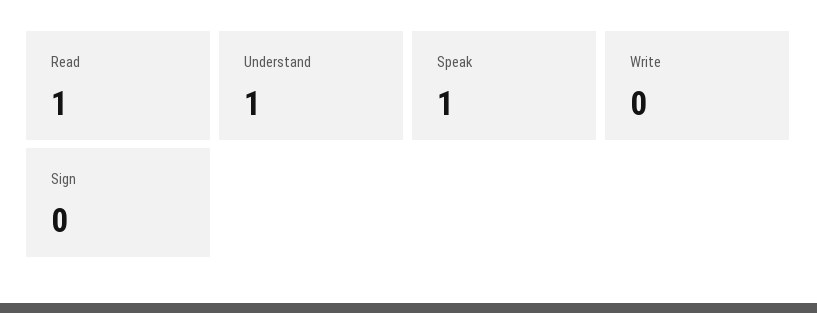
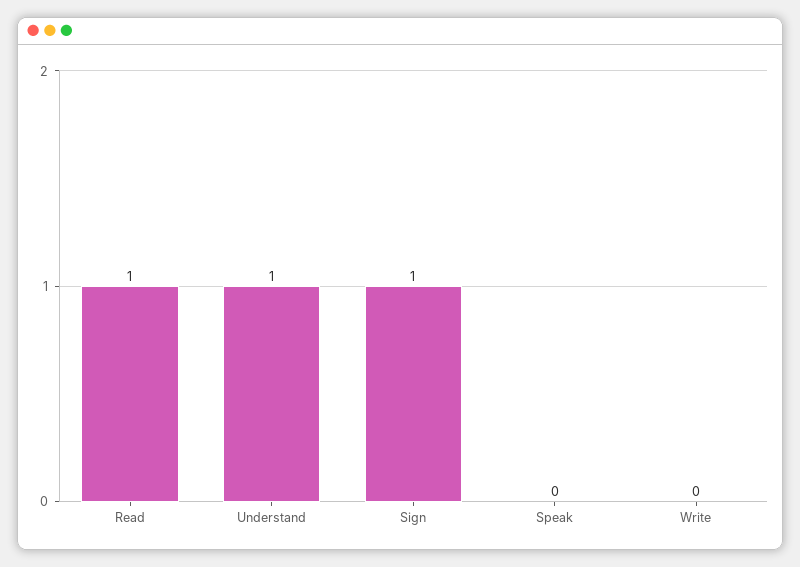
Speak: 1 -> 0
Sign: 0 -> 1

